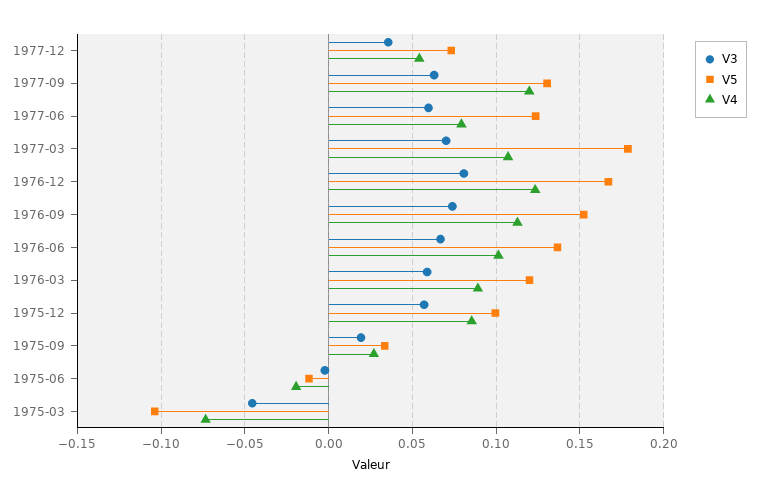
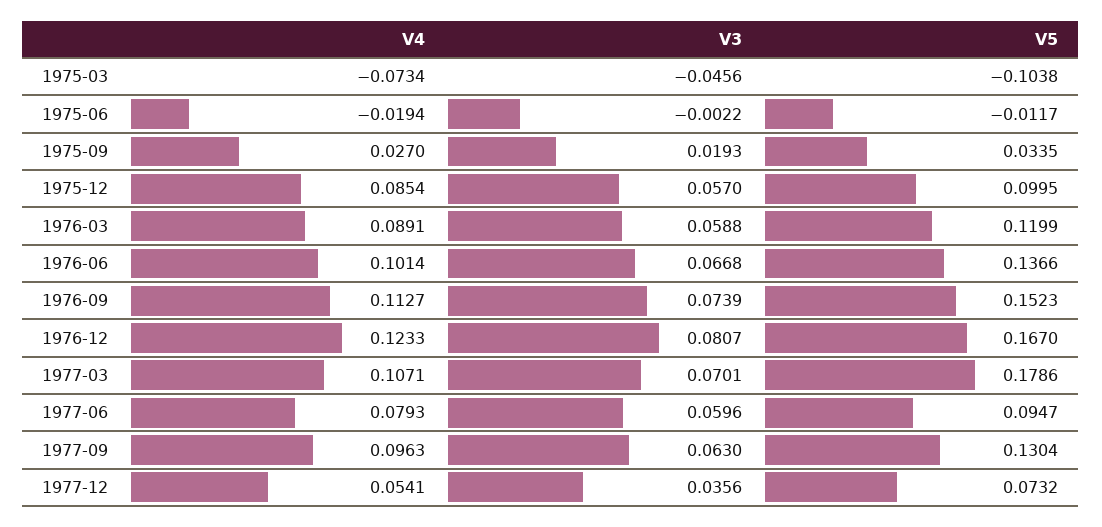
V4, 1977-09: 0.12 -> 0.0963
V5, 1977-06: 0.125 -> 0.0947

